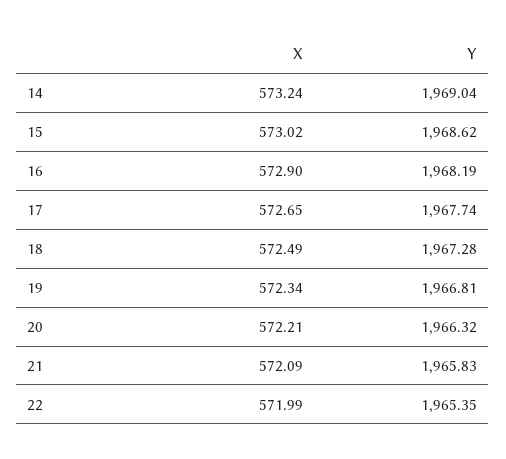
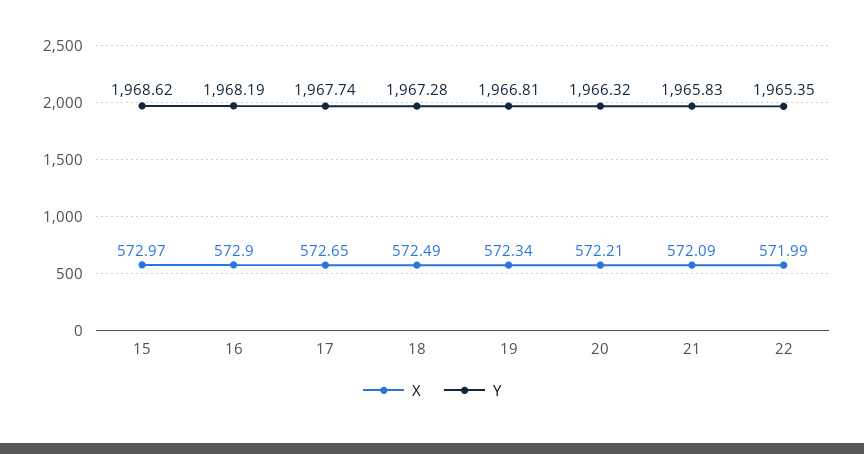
X, 14: 573.24 -> none
Y, 14: 1969.04 -> none
X, 15: 573.02 -> 572.97

